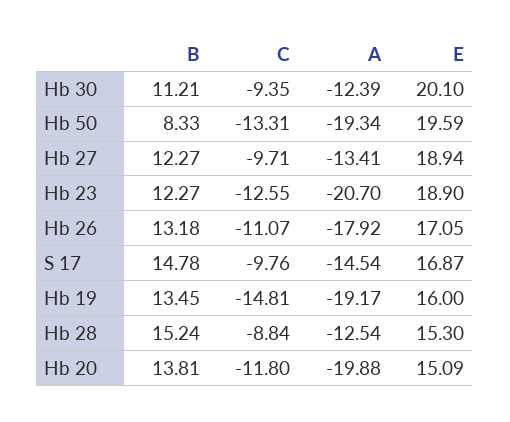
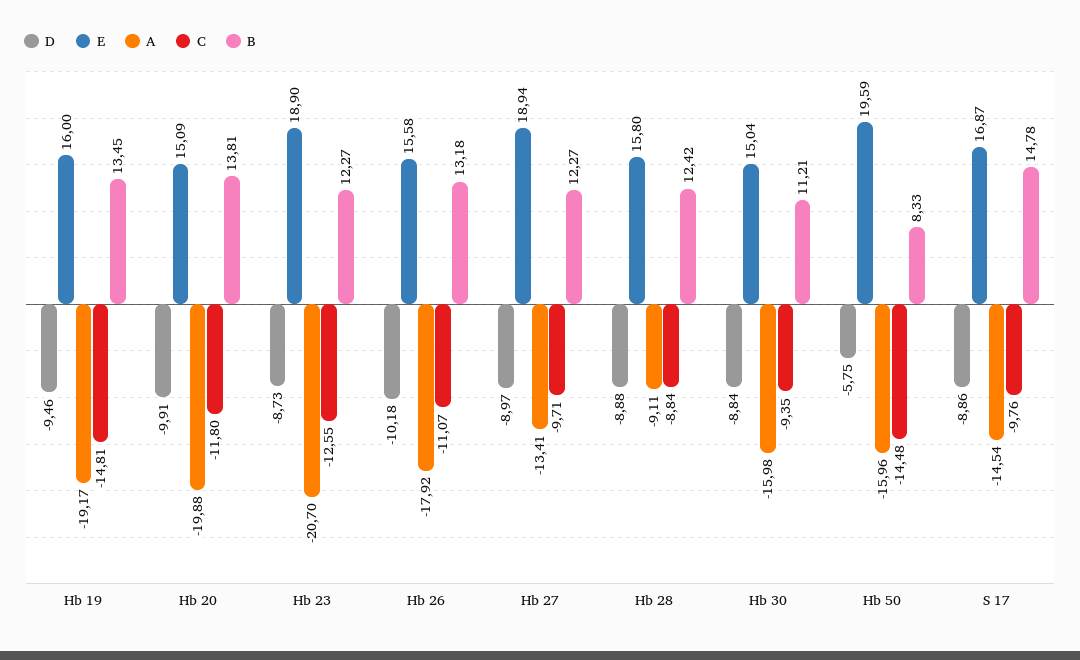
A, Hb 30: -12.39 -> -15.98
E, Hb 30: 20.1 -> 15.04
C, Hb 50: -13.31 -> -14.48
A, Hb 50: -19.34 -> -15.96
E, Hb 26: 17.05 -> 15.58
B, Hb 28: 15.24 -> 12.42
A, Hb 28: -12.54 -> -9.11
E, Hb 28: 15.3 -> 15.8
D, Hb 19: none -> -9.46
D, Hb 20: none -> -9.91
D, Hb 23: none -> -8.73
D, Hb 26: none -> -10.18
D, Hb 27: none -> -8.97
D, Hb 28: none -> -8.88
D, Hb 30: none -> -8.84
D, Hb 50: none -> -5.75
D, S 17: none -> -8.86

